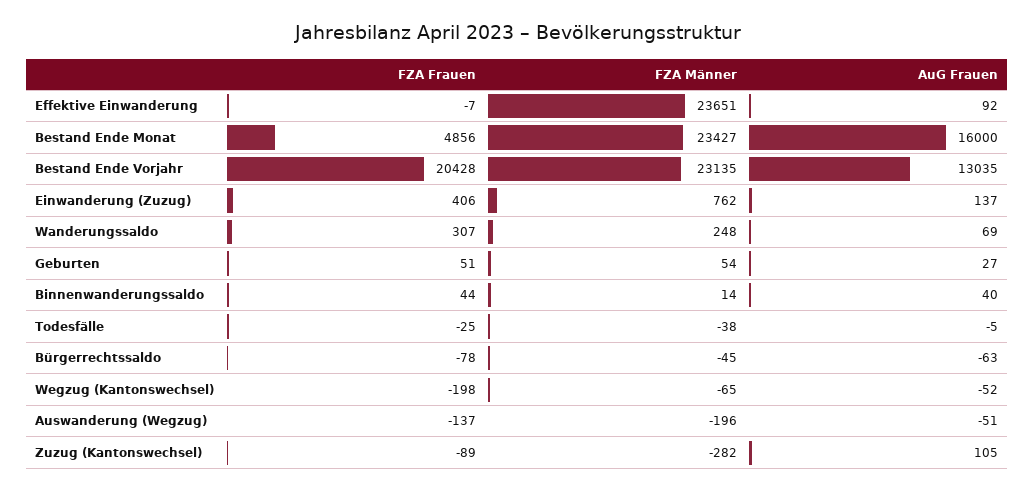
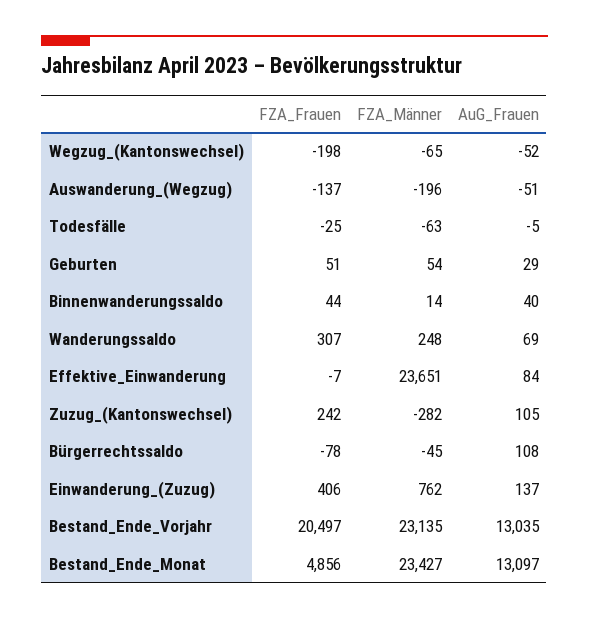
AuG Frauen, Effektive Einwanderung: 92 -> 84
AuG Frauen, Bestand Ende Monat: 16000 -> 13097
FZA Frauen, Bestand Ende Vorjahr: 20428 -> 20497
AuG Frauen, Geburten: 27 -> 29
FZA Männer, Todesfälle: -38 -> -63
AuG Frauen, Bürgerrechtssaldo: -63 -> 108
FZA Frauen, Zuzug (Kantonswechsel): -89 -> 242

